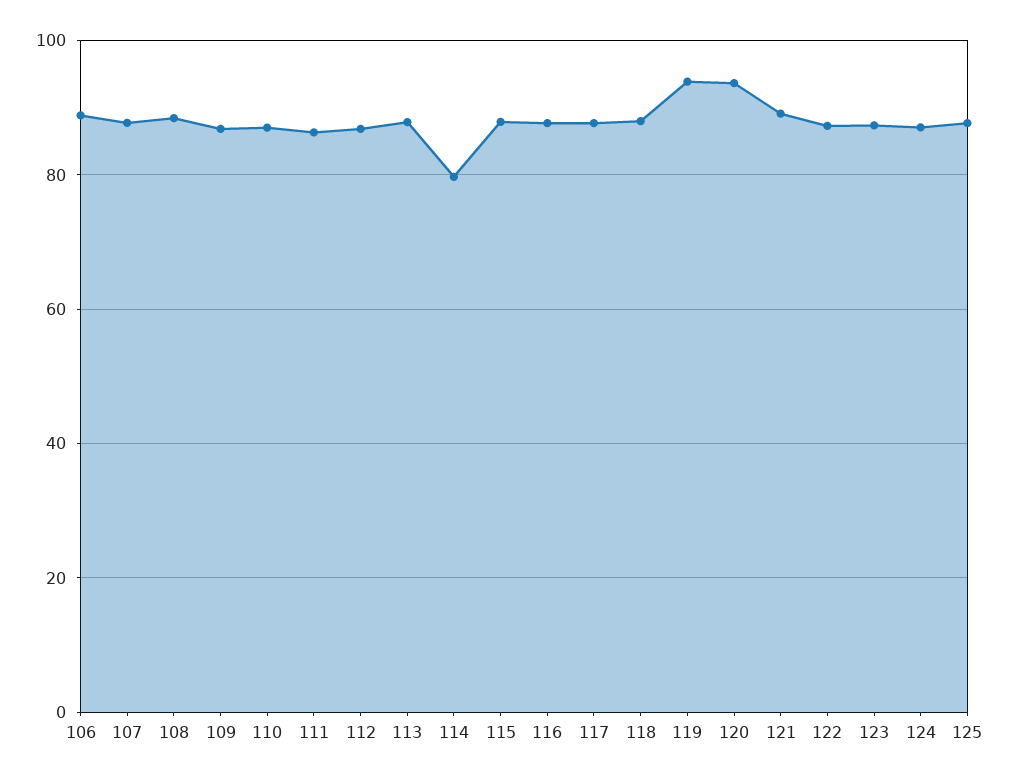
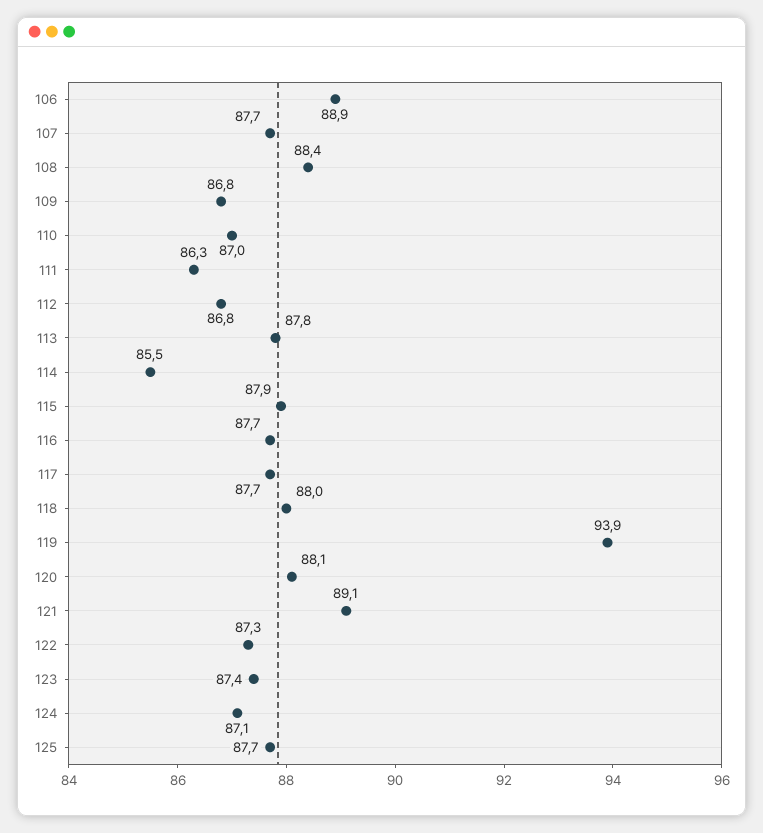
114: 80 -> 85.5
120: 94 -> 88.1

